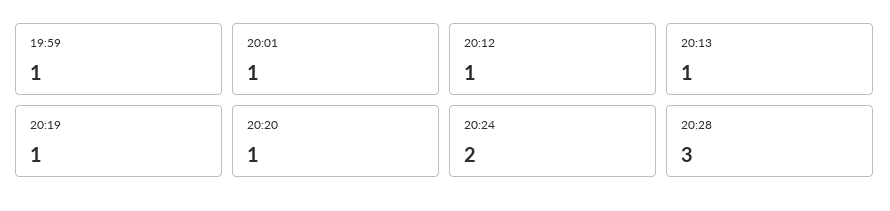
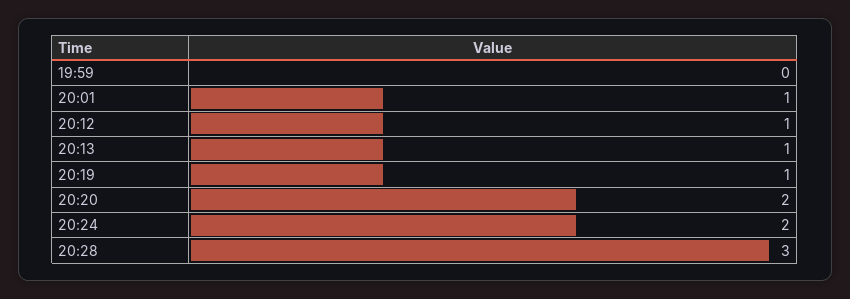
19:59: 1 -> 0
20:20: 1 -> 2

